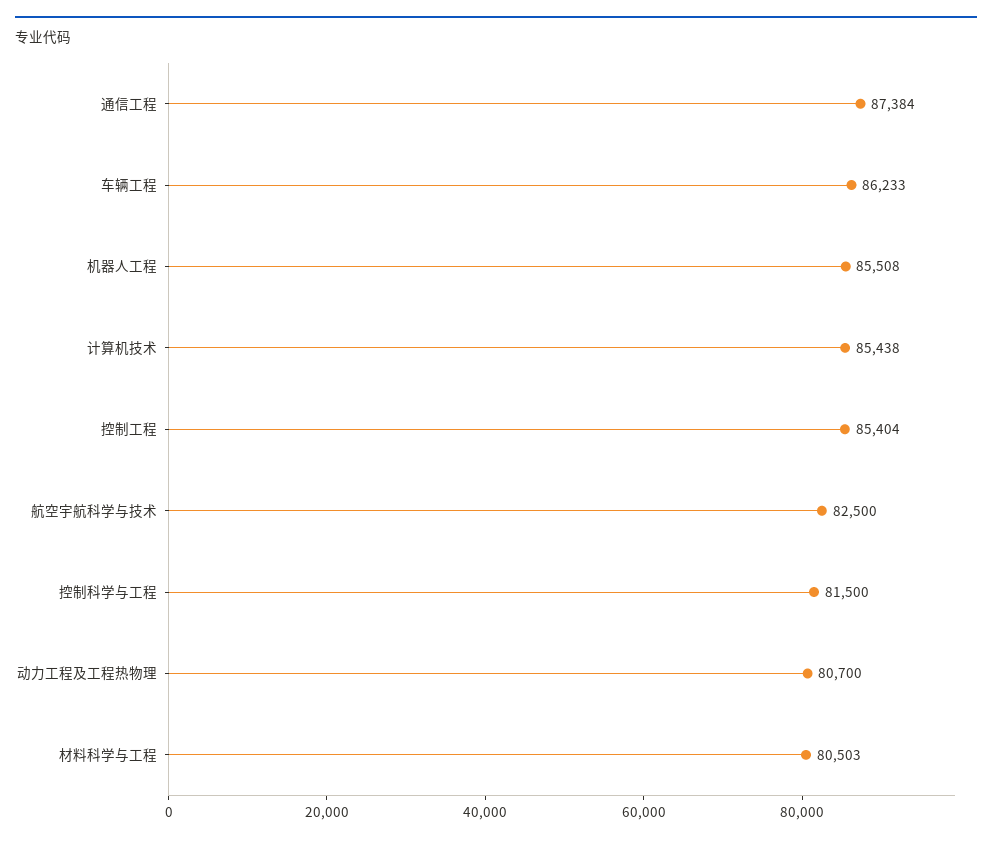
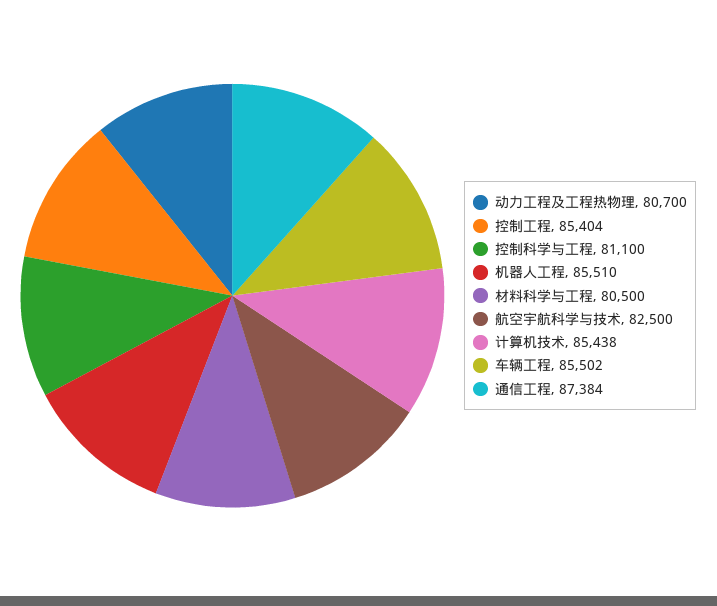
车辆工程: 86233 -> 85502
机器人工程: 85508 -> 85510
控制科学与工程: 81500 -> 81100
材料科学与工程: 80503 -> 80500

